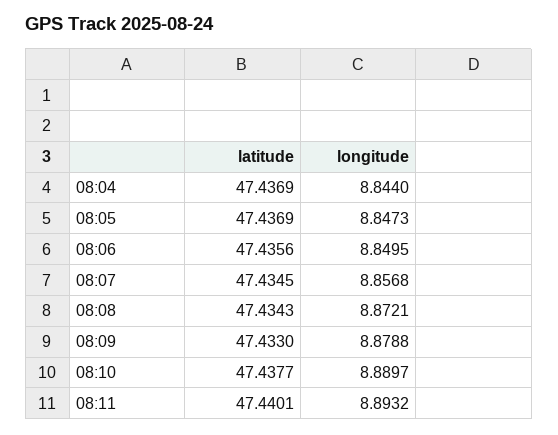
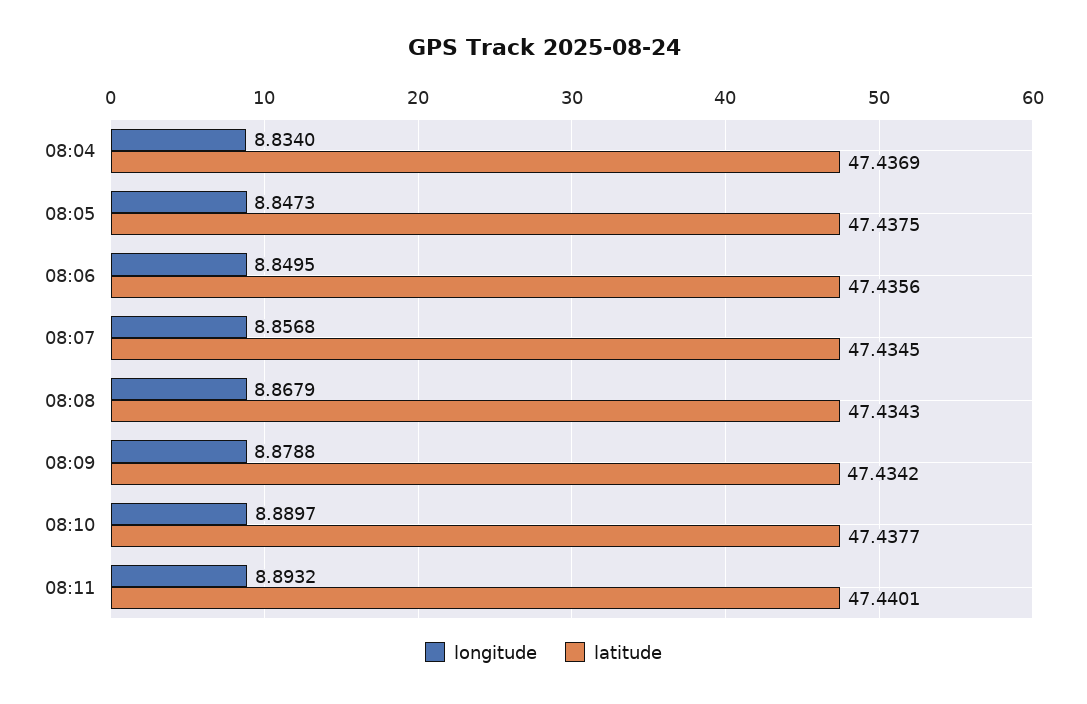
longitude, 08:04: 8.844 -> 8.834
latitude, 08:05: 47.4369 -> 47.4375
longitude, 08:08: 8.8721 -> 8.8679
latitude, 08:09: 47.433 -> 47.4342

